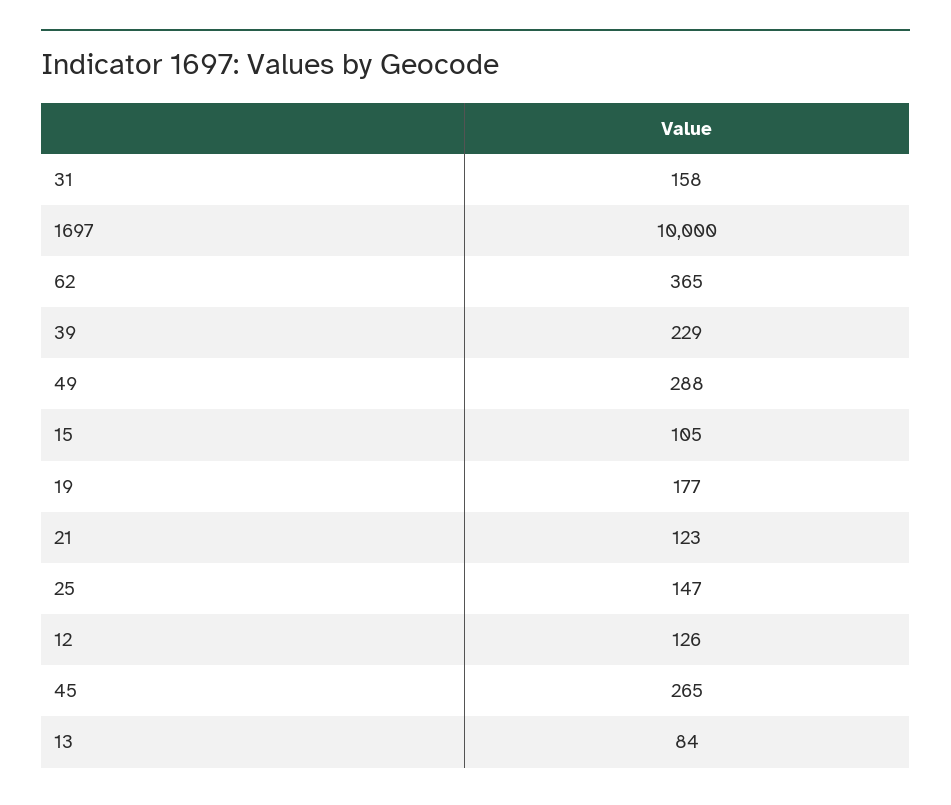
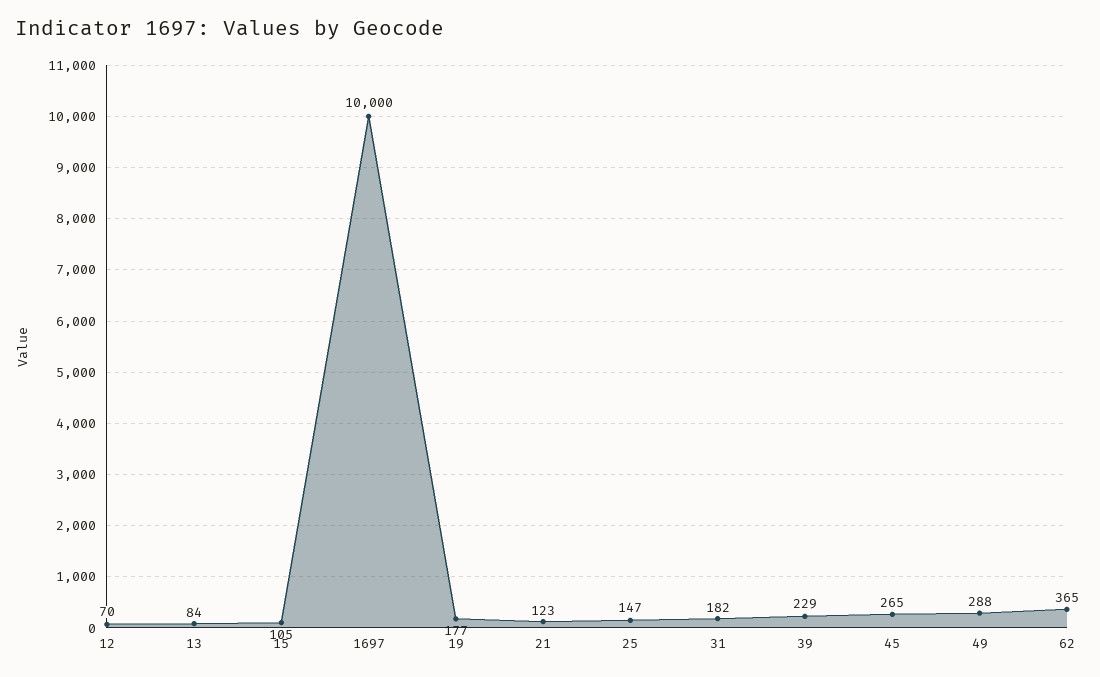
31: 158 -> 182
12: 126 -> 70

